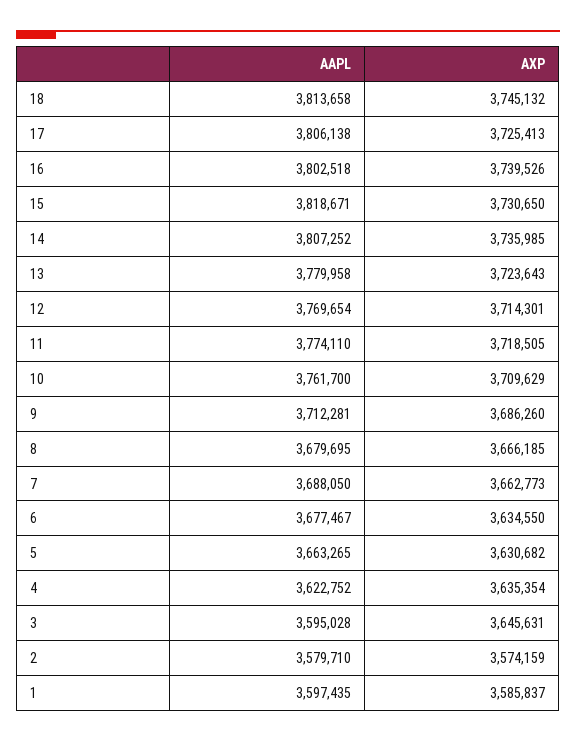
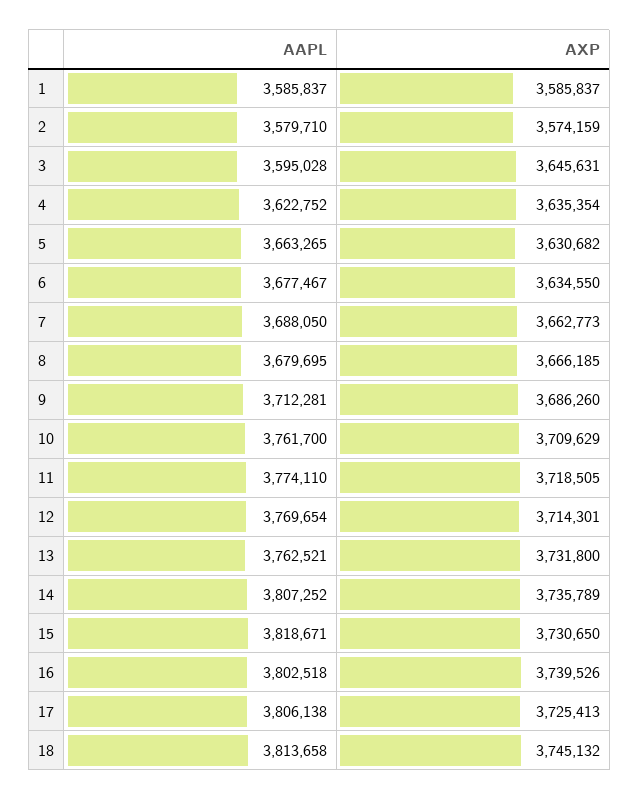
AXP, 14: 3735985 -> 3735789
AAPL, 13: 3779958 -> 3762521
AXP, 13: 3723643 -> 3731800
AAPL, 1: 3597435 -> 3585837

